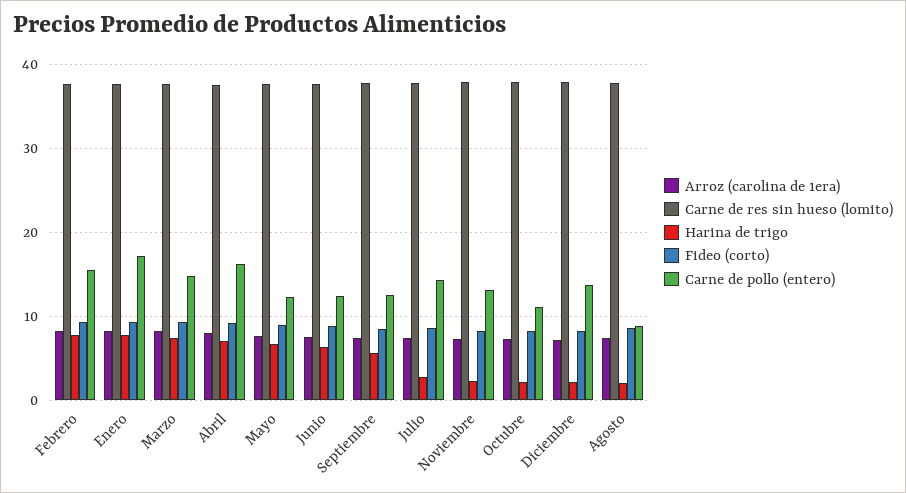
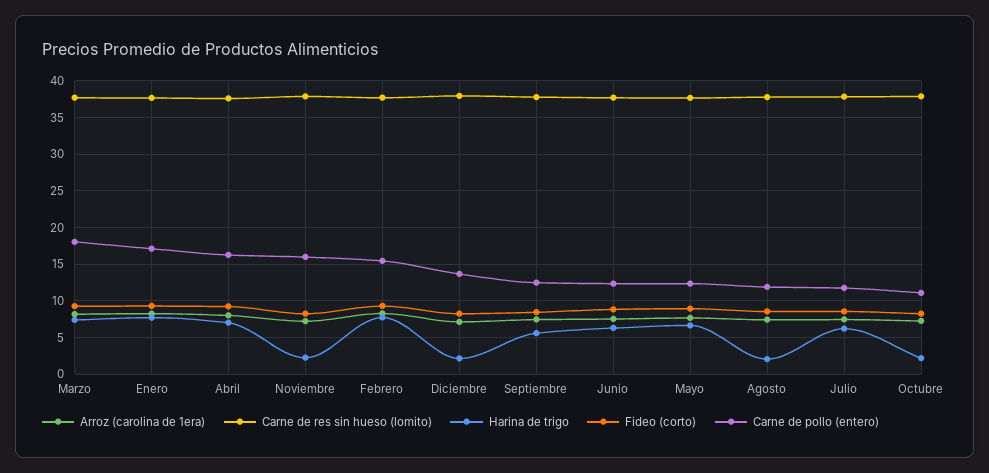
Carne de pollo (entero), Marzo: 15 -> 18
Harina de trigo, Julio: 3 -> 6
Carne de pollo (entero), Julio: 14 -> 12
Carne de pollo (entero), Noviembre: 13 -> 16
Carne de pollo (entero), Agosto: 9 -> 12

